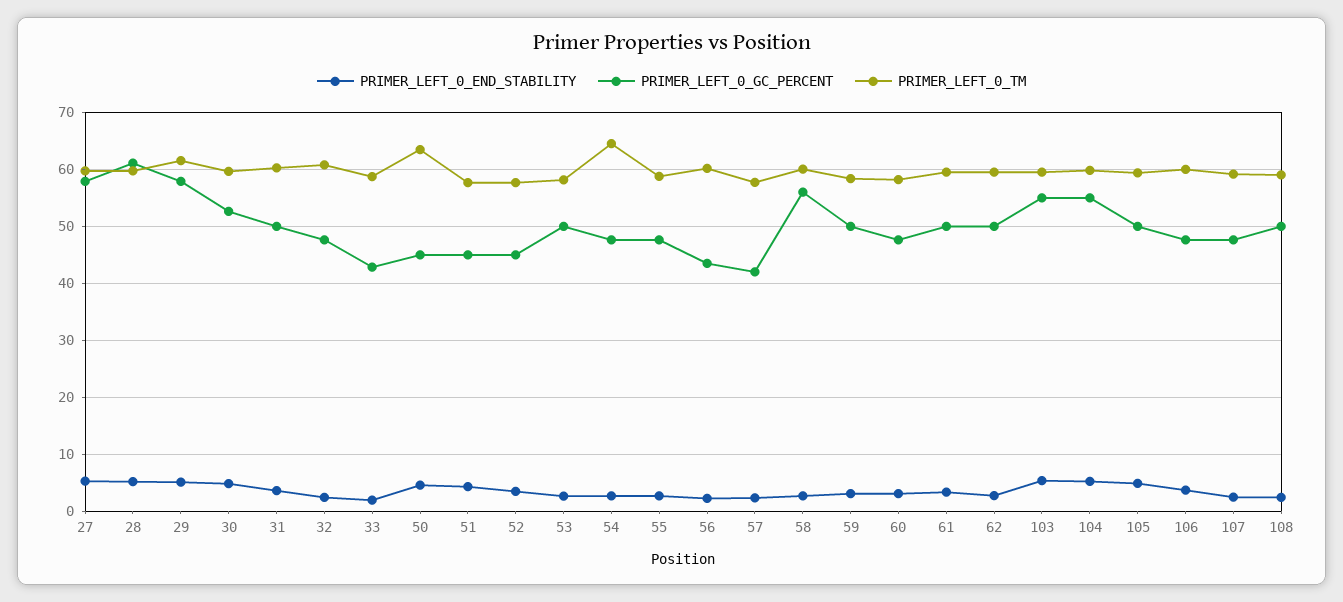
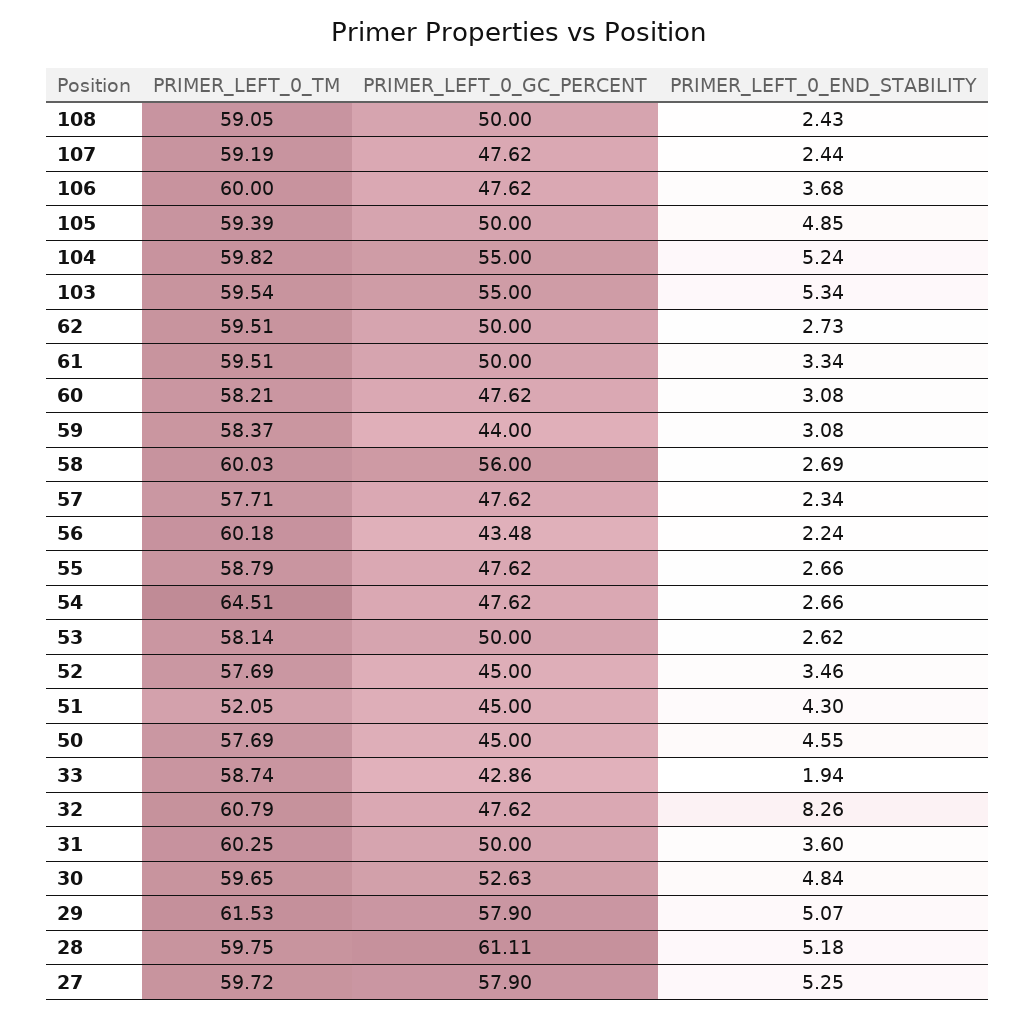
PRIMER_LEFT_0_END_STABILITY, 32: 2 -> 8.26
PRIMER_LEFT_0_TM, 50: 64 -> 57.69
PRIMER_LEFT_0_TM, 51: 58 -> 52.05
PRIMER_LEFT_0_GC_PERCENT, 57: 42 -> 47.62
PRIMER_LEFT_0_GC_PERCENT, 59: 50 -> 44

